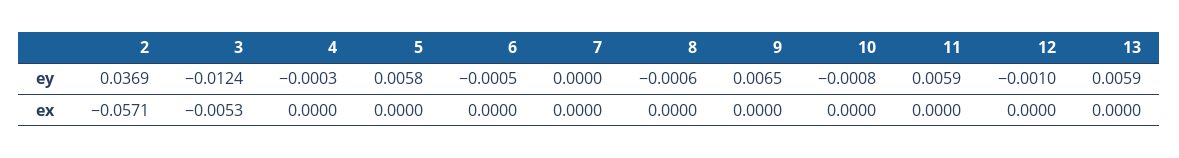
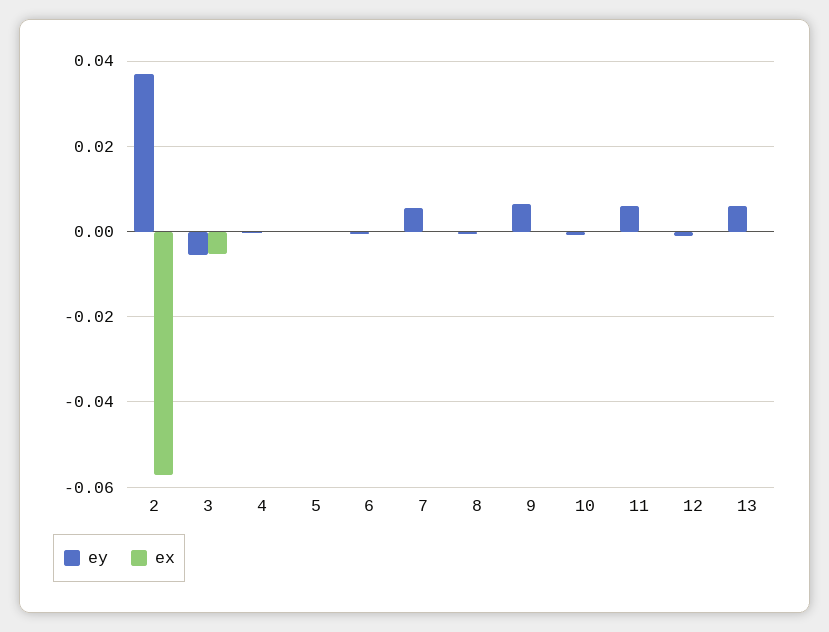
ey, 3: -0.0124 -> -0.006
ey, 5: 0.0058 -> 0
ey, 7: 0 -> 0.006

